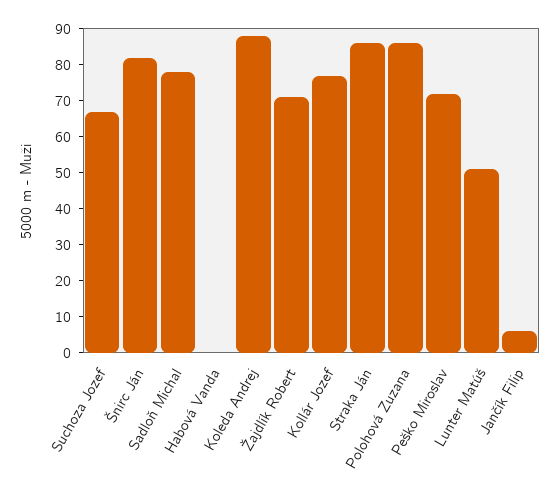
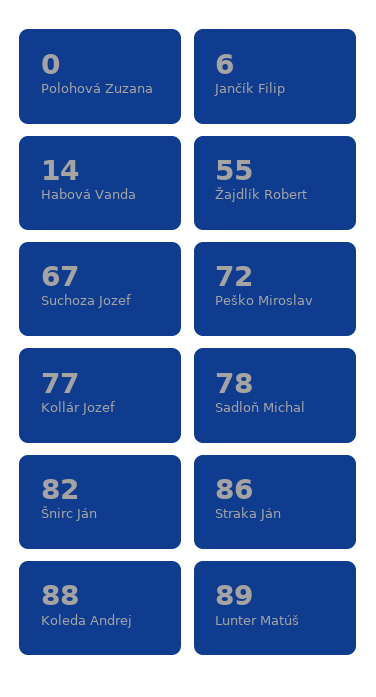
Habová Vanda: 0 -> 14
Žajdlík Robert: 70 -> 55
Polohová Zuzana: 85 -> 0
Lunter Matúš: 50 -> 89

